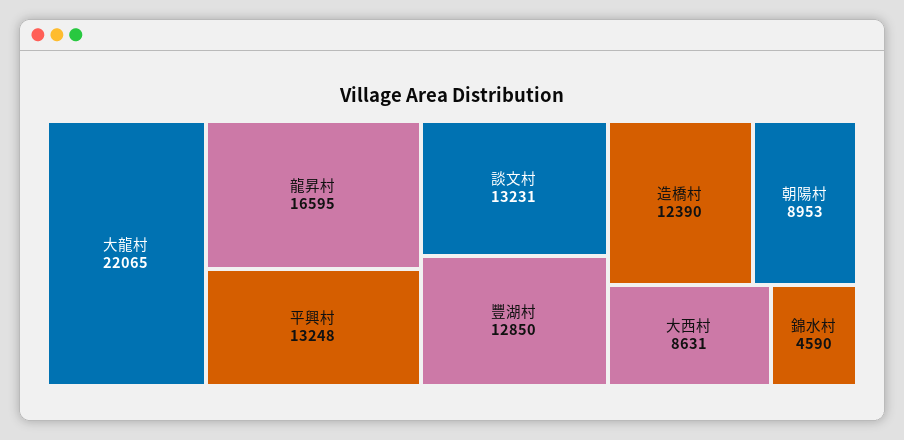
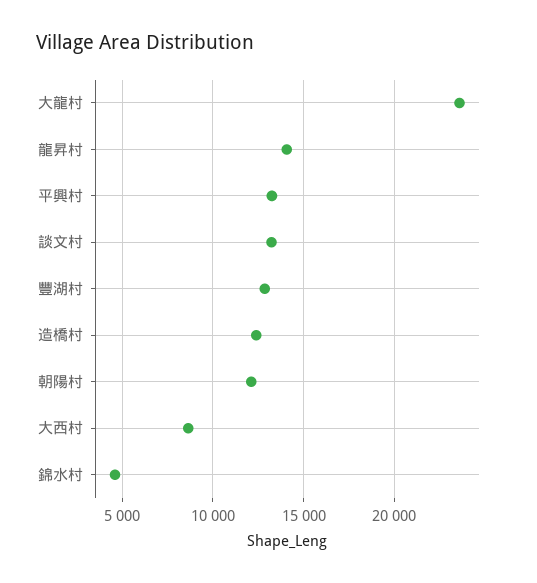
大龍村: 22065 -> 23500
龍昇村: 16595 -> 14000
朝陽村: 8953 -> 12000

